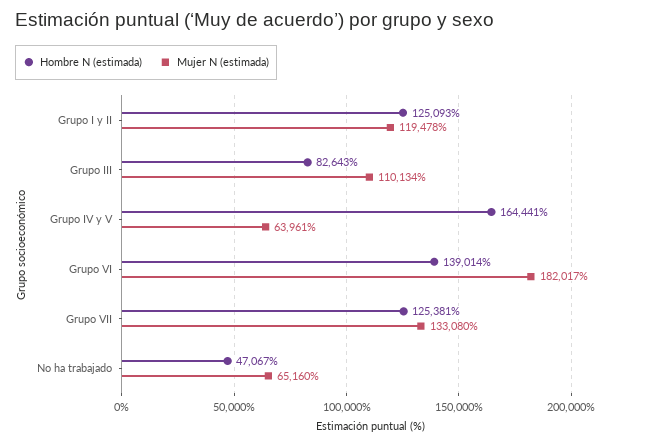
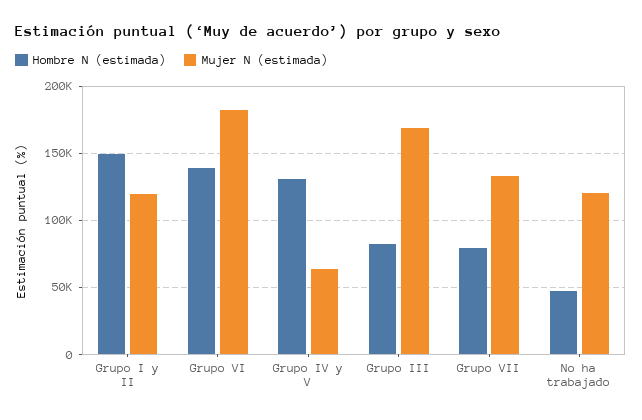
Hombre N (estimada), Grupo I y II: 125093 -> 150000
Mujer N (estimada), Grupo III: 110134 -> 170000
Hombre N (estimada), Grupo IV y V: 164441 -> 130000
Hombre N (estimada), Grupo VII: 125381 -> 80000
Mujer N (estimada), No ha trabajado: 65160 -> 120000

